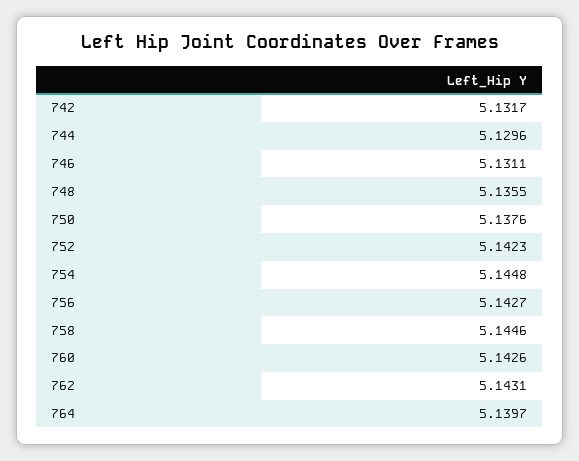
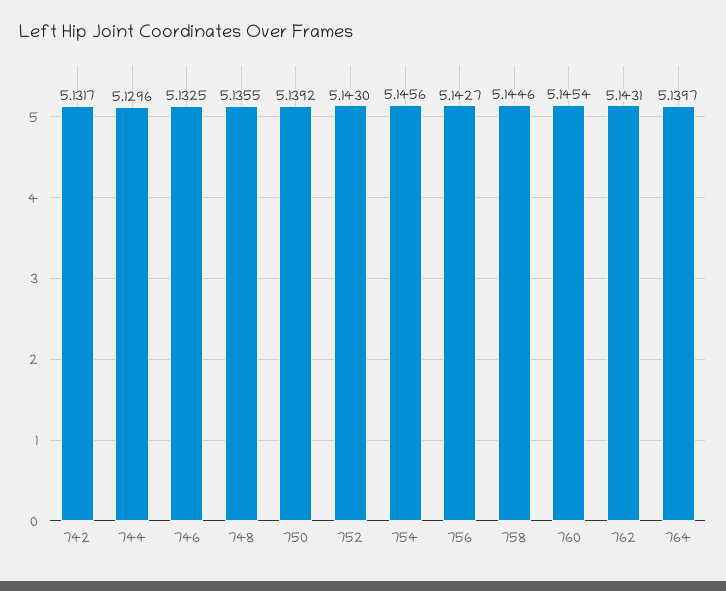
746: 5.1311 -> 5.1325
750: 5.1376 -> 5.1392
752: 5.1423 -> 5.143
754: 5.1448 -> 5.1456
760: 5.1426 -> 5.1454

